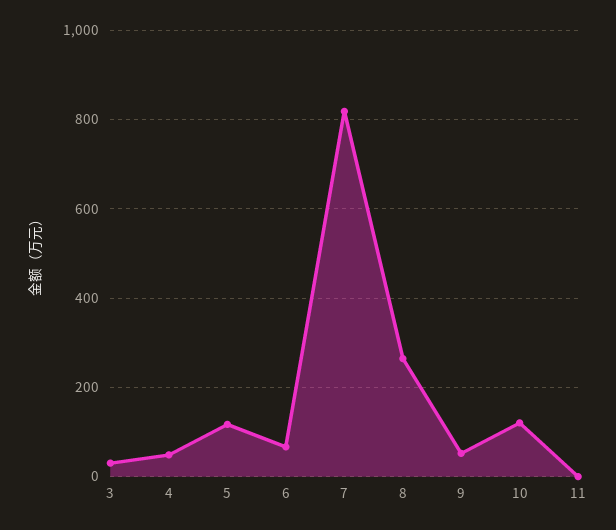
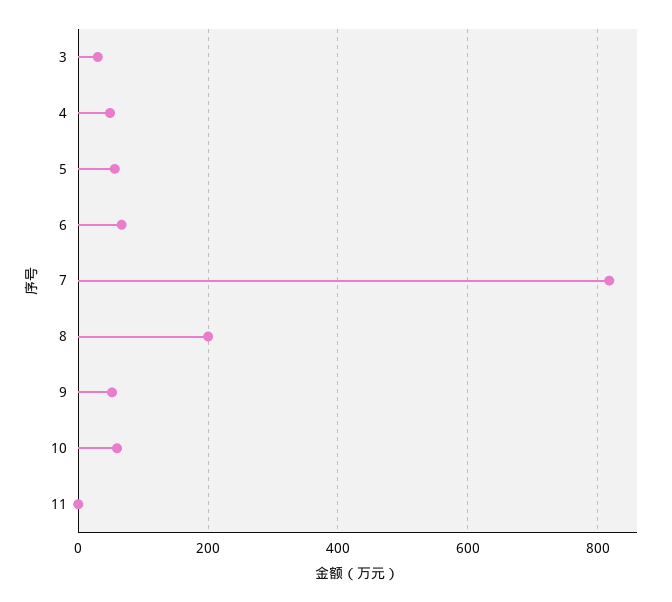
5: 120 -> 60
8: 260 -> 200
10: 120 -> 60

